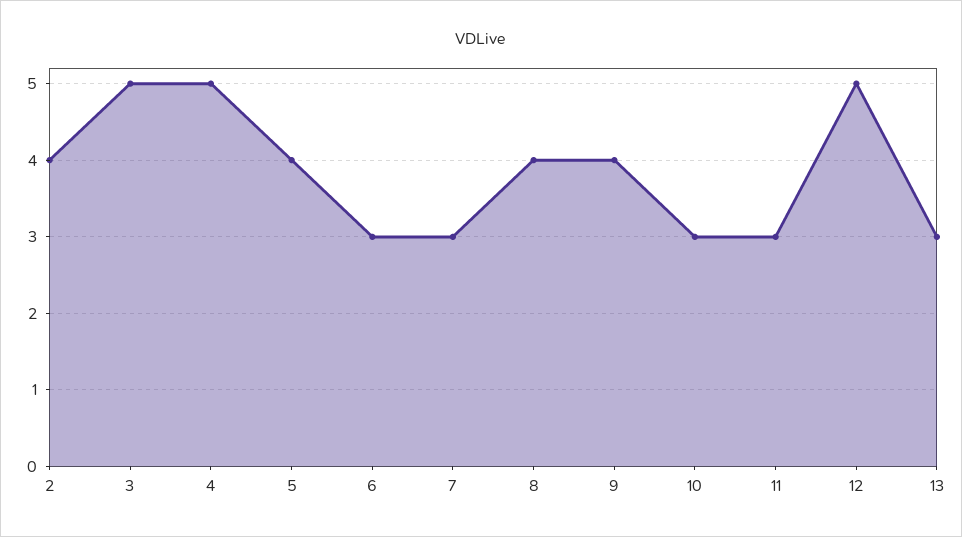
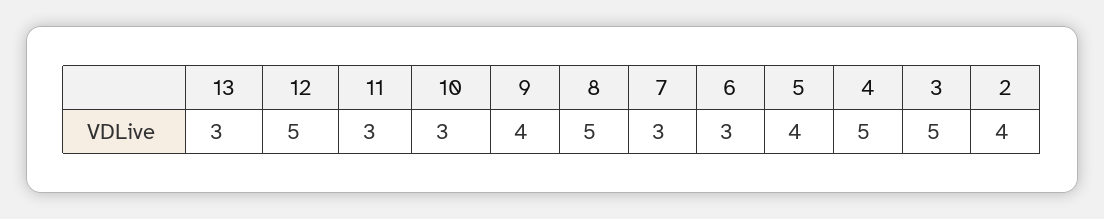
8: 4 -> 5

